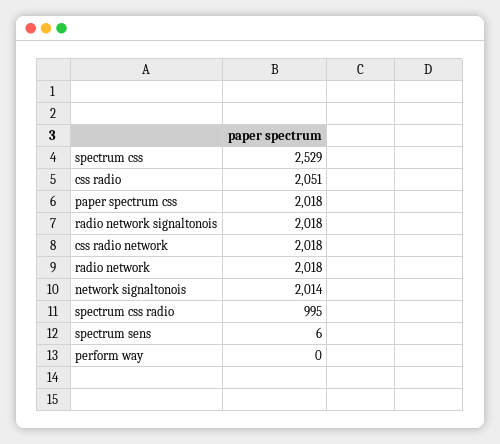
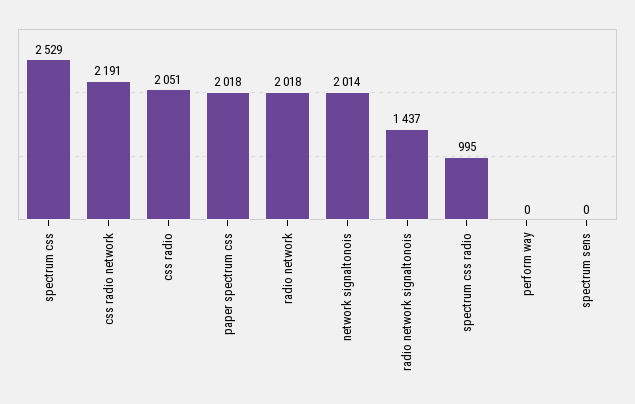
radio network signaltonois: 2018 -> 1437
css radio network: 2018 -> 2191
spectrum sens: 6 -> 0

